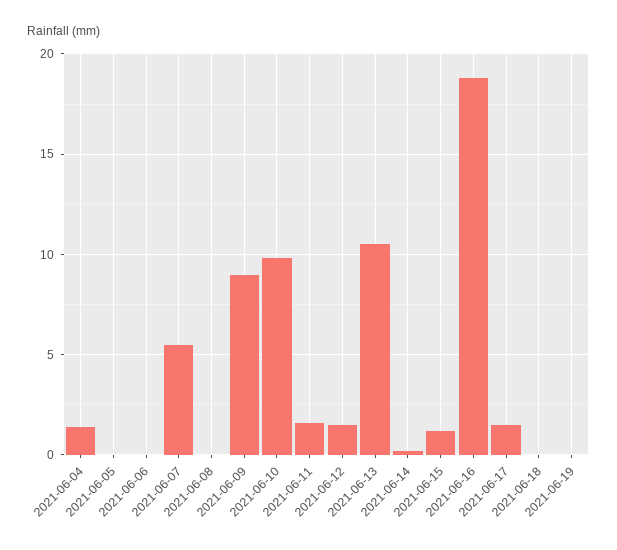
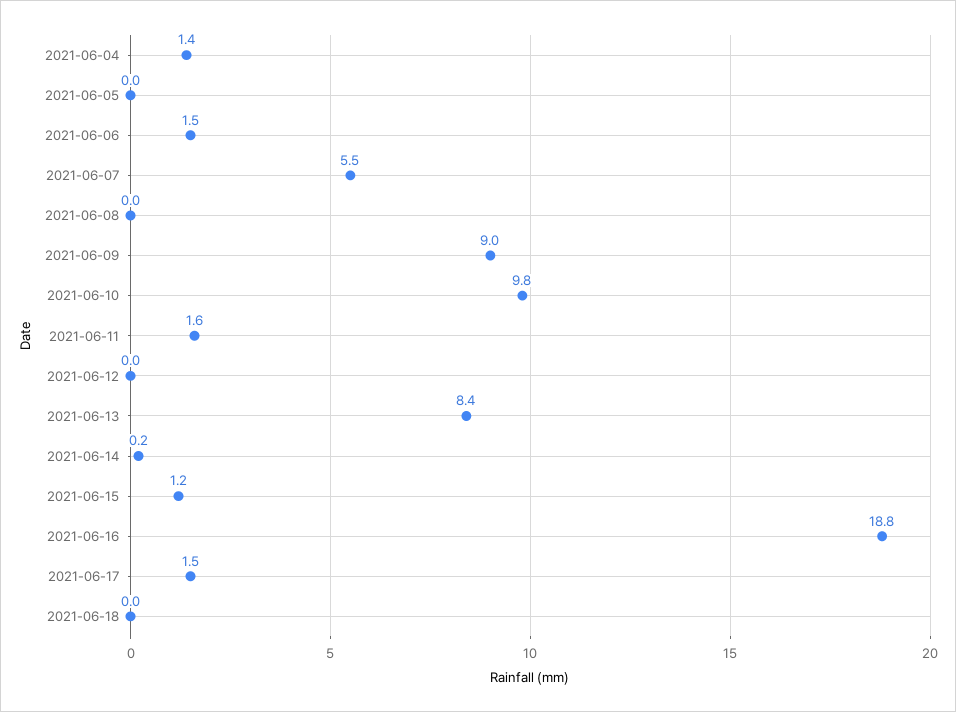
2021-06-06: 0 -> 1.5
2021-06-12: 1.5 -> 0
2021-06-13: 10.5 -> 8.4
2021-06-19: 0 -> none

